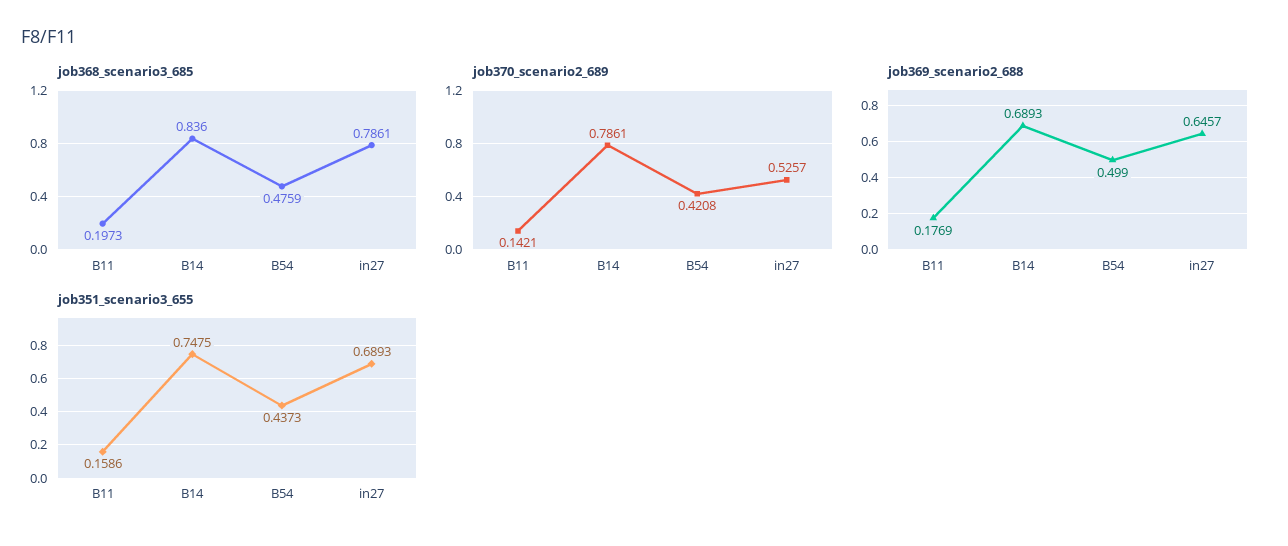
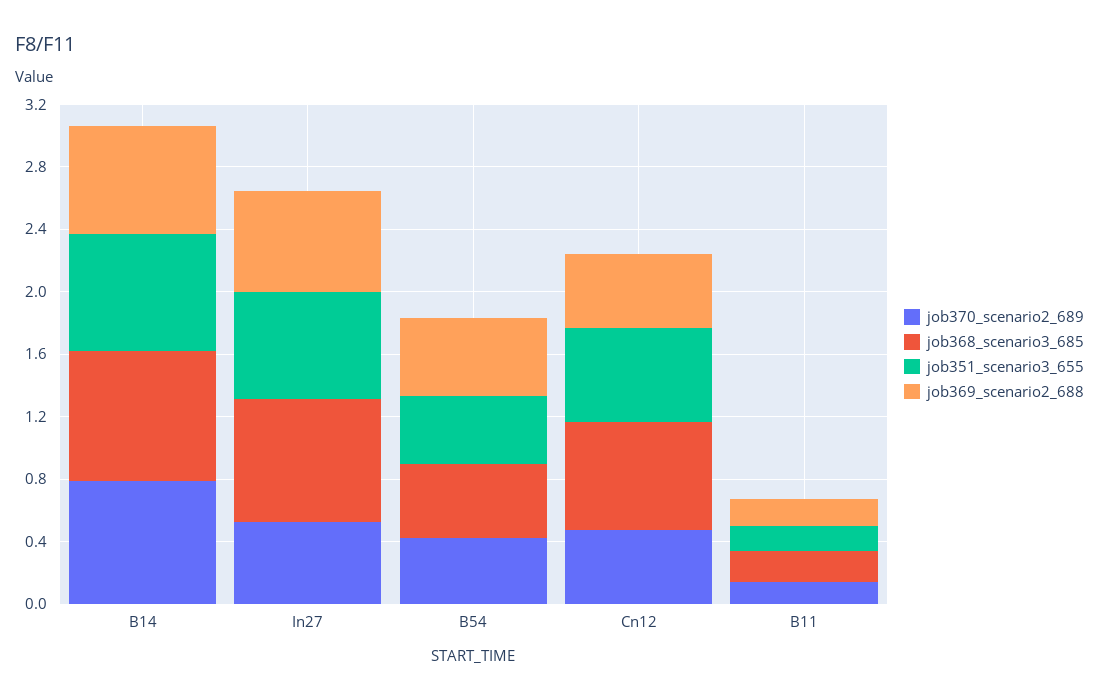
job370_scenario2_689, Cn12: none -> 0.5
job368_scenario3_685, Cn12: none -> 0.7
job351_scenario3_655, Cn12: none -> 0.6
job369_scenario2_688, Cn12: none -> 0.5

